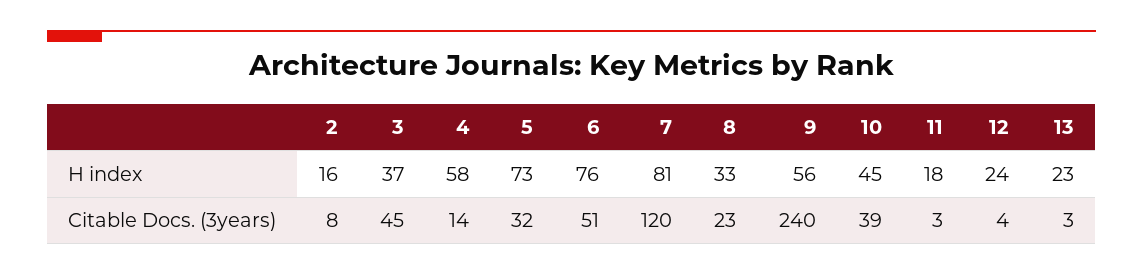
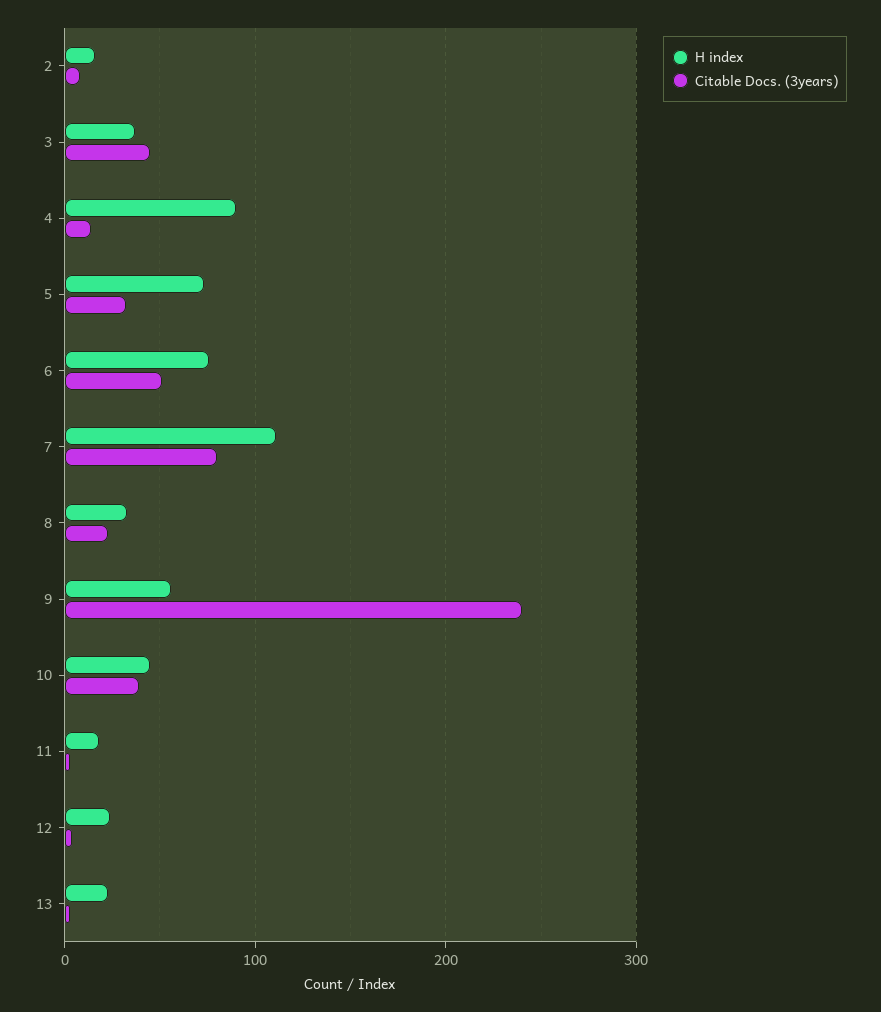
H index, 4: 58 -> 90
H index, 7: 81 -> 110
Citable Docs. (3years), 7: 120 -> 80

